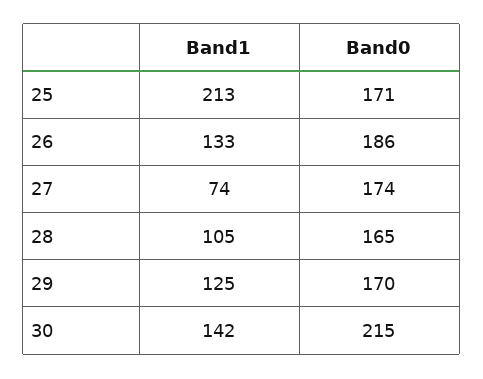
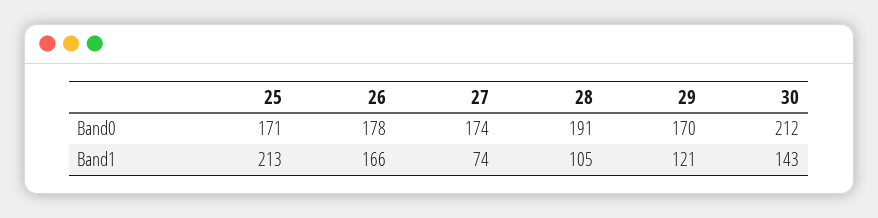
Band1, 26: 133 -> 166
Band0, 26: 186 -> 178
Band0, 28: 165 -> 191
Band1, 29: 125 -> 121
Band1, 30: 142 -> 143
Band0, 30: 215 -> 212

